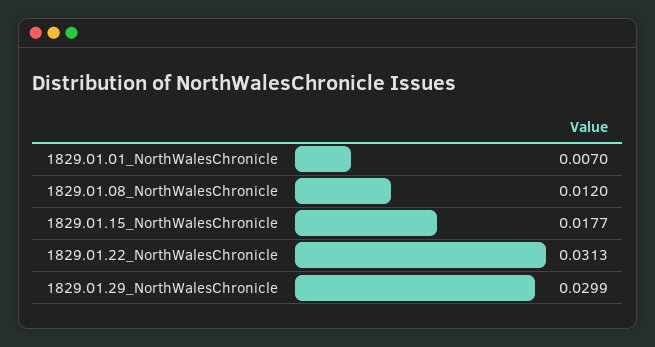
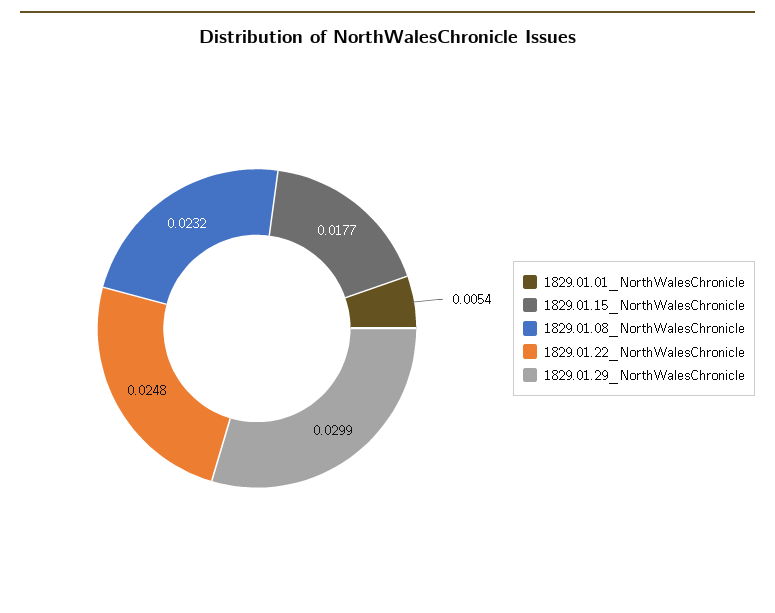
1829.01.01_NorthWalesChronicle: 0.007 -> 0.0054
1829.01.08_NorthWalesChronicle: 0.012 -> 0.0232
1829.01.22_NorthWalesChronicle: 0.0313 -> 0.0248

